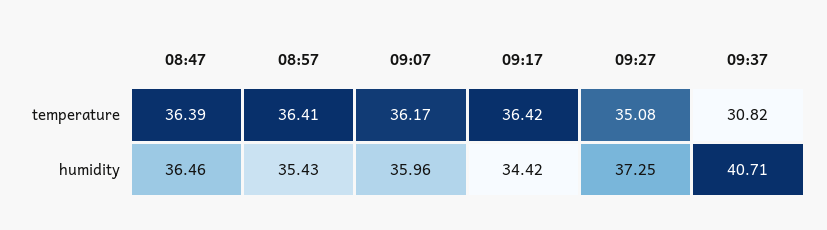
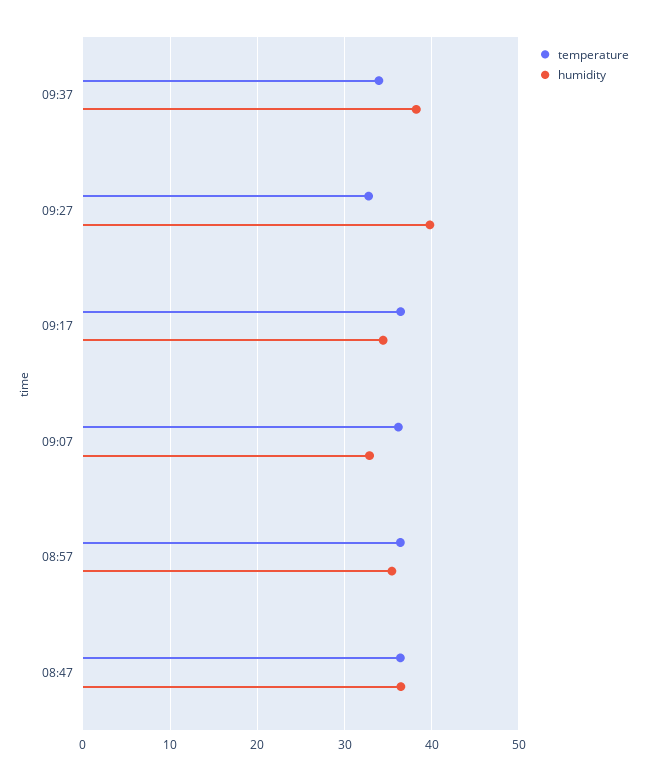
temperature, 09:27: 35.08 -> 33
temperature, 09:37: 30.82 -> 34
humidity, 09:07: 35.96 -> 33
humidity, 09:27: 37.25 -> 40
humidity, 09:37: 40.71 -> 38

